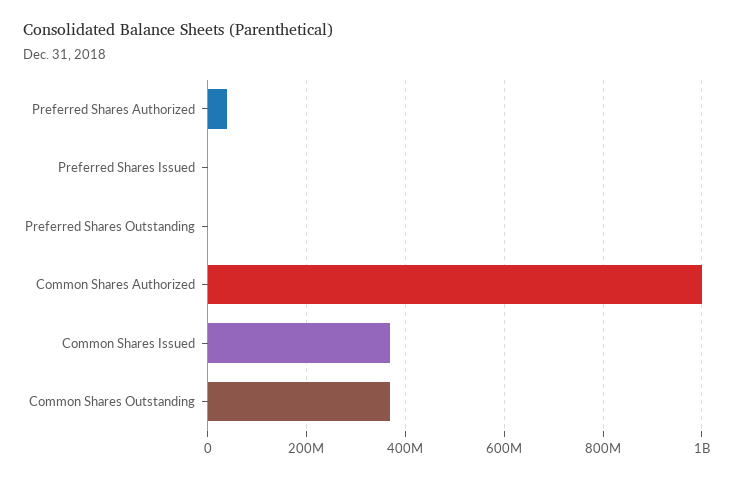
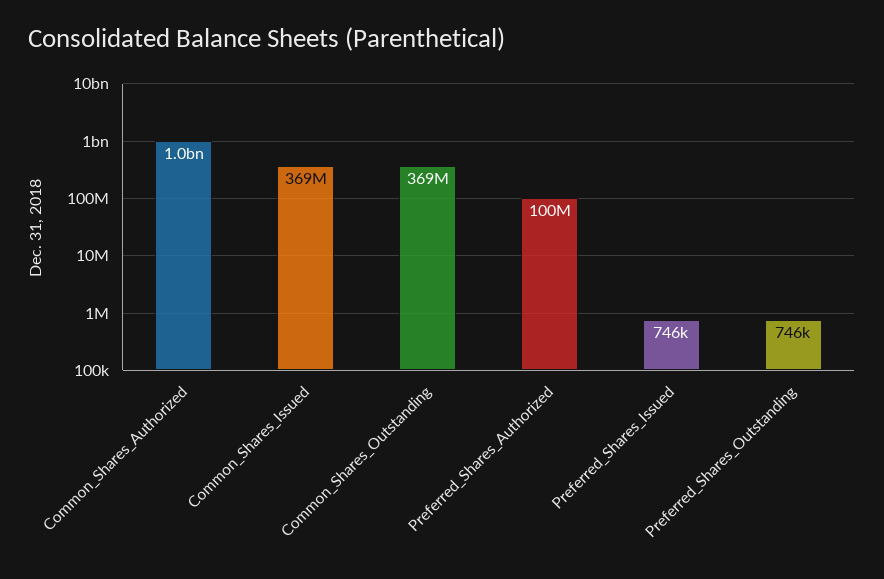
Preferred Shares Authorized: 40000000 -> 100000000

